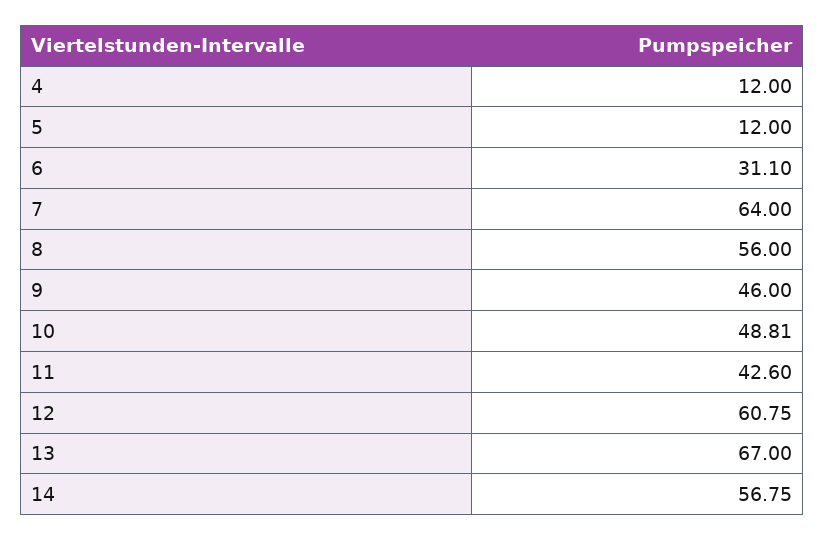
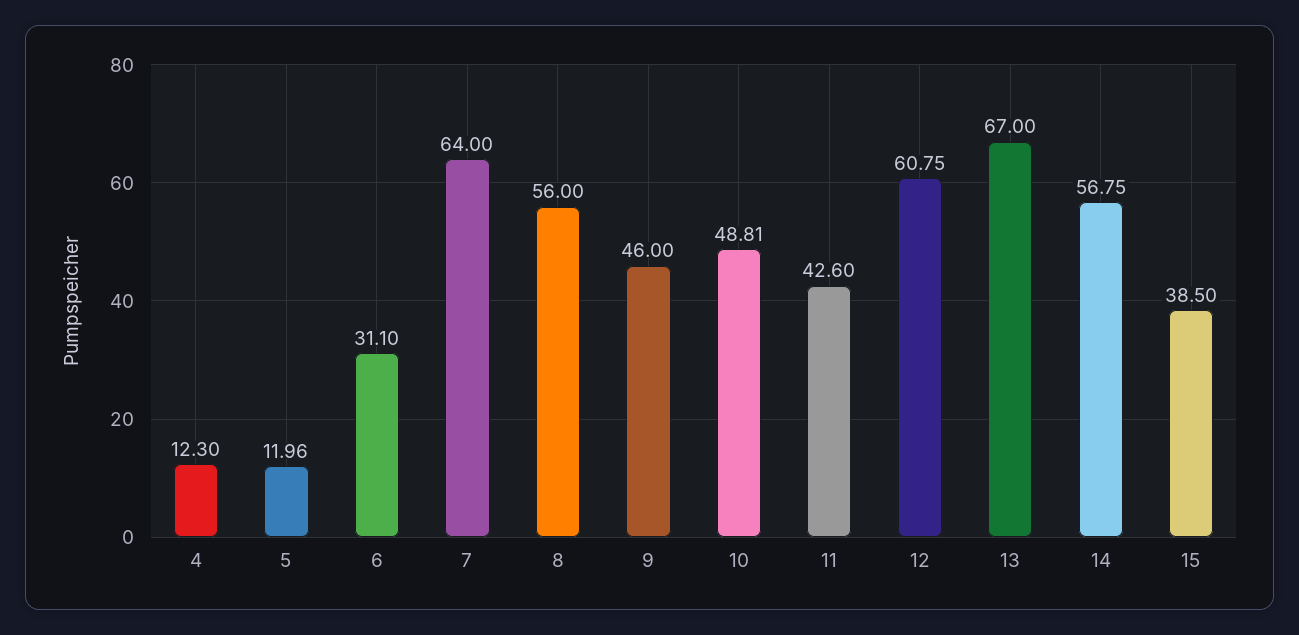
4: 12 -> 12.3
5: 12 -> 11.96
15: none -> 38.5

